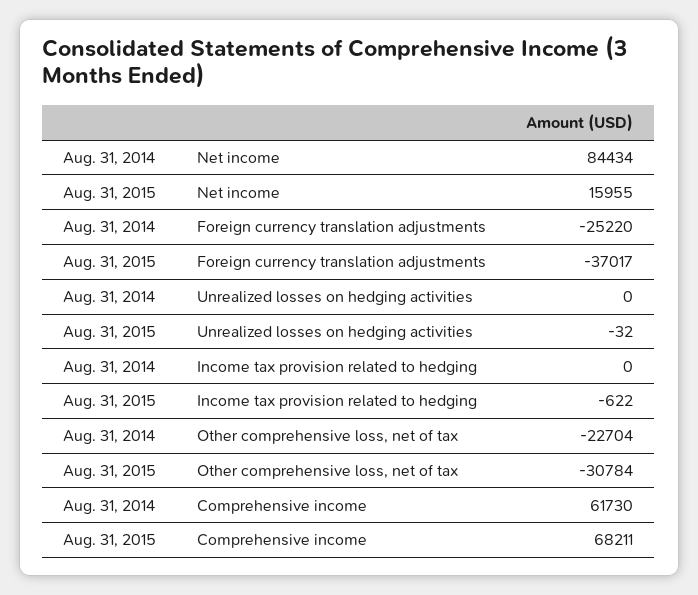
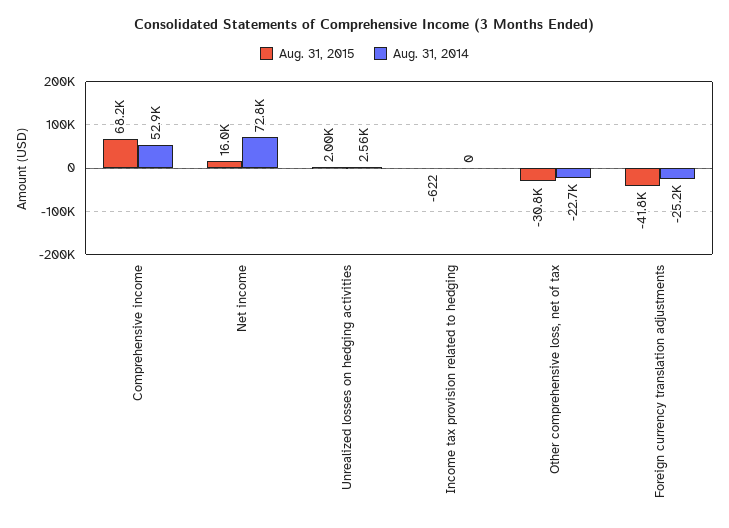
Aug. 31, 2014, Net income: 84434 -> 72800
Aug. 31, 2015, Foreign currency translation adjustments: -37017 -> -41800
Aug. 31, 2014, Unrealized losses on hedging activities: 0 -> 2560
Aug. 31, 2015, Unrealized losses on hedging activities: -32 -> 2000
Aug. 31, 2014, Comprehensive income: 61730 -> 52900

